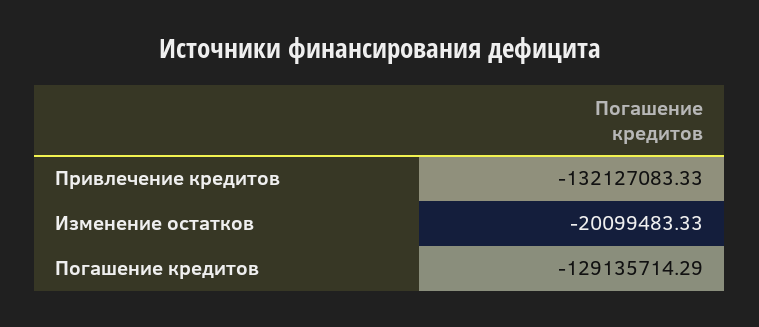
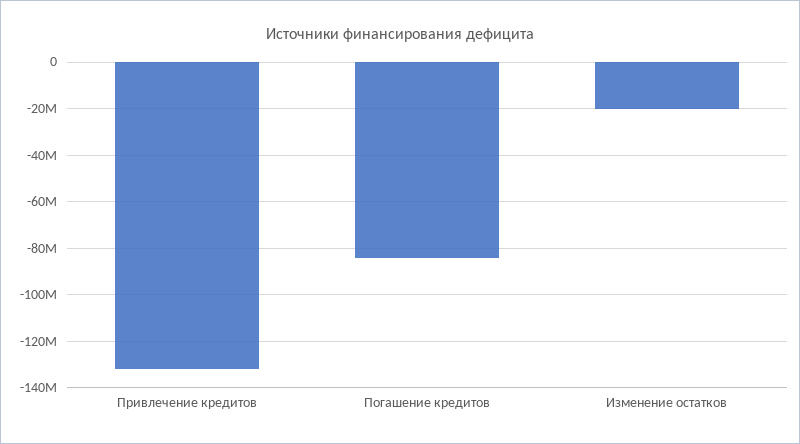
Погашение кредитов: -129135714.29 -> -85000000

